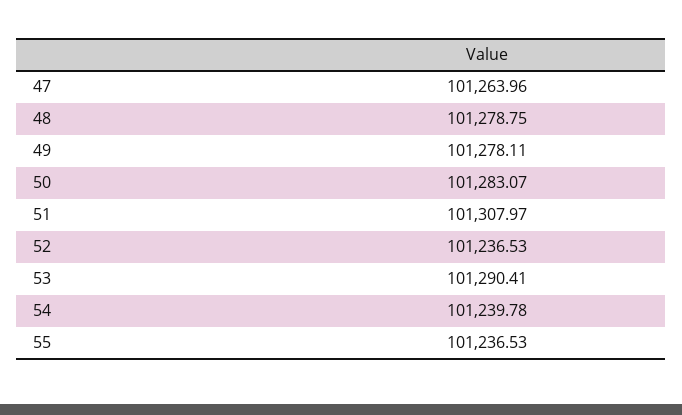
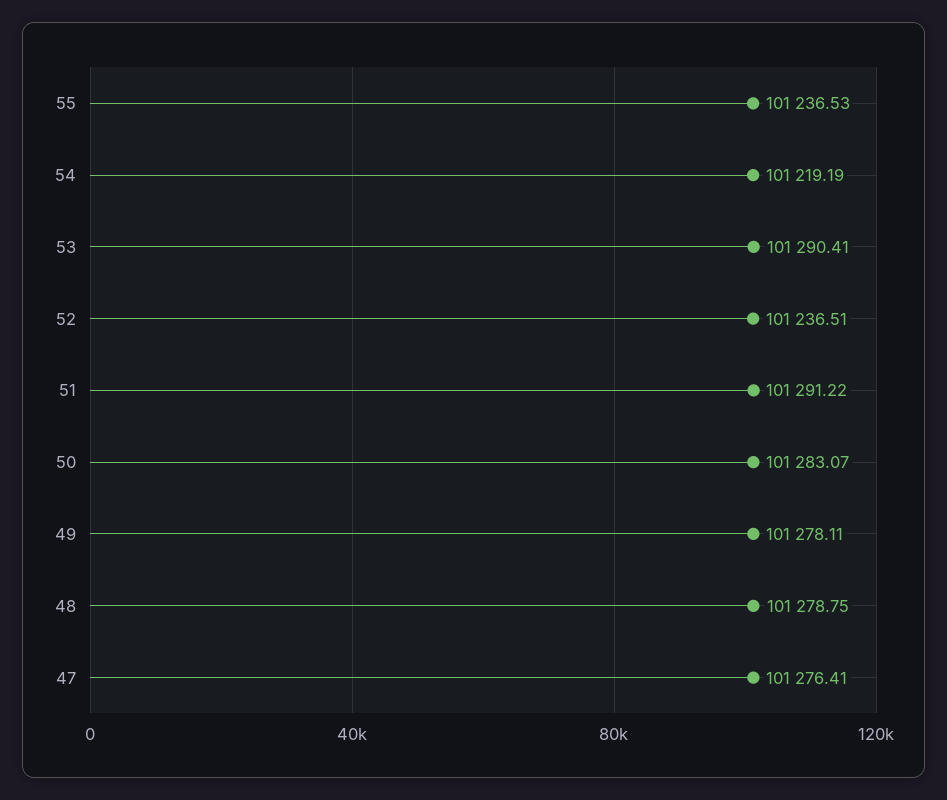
47: 101263.96 -> 101276.41
51: 101307.97 -> 101291.22
52: 101236.53 -> 101236.51
54: 101239.78 -> 101219.19

